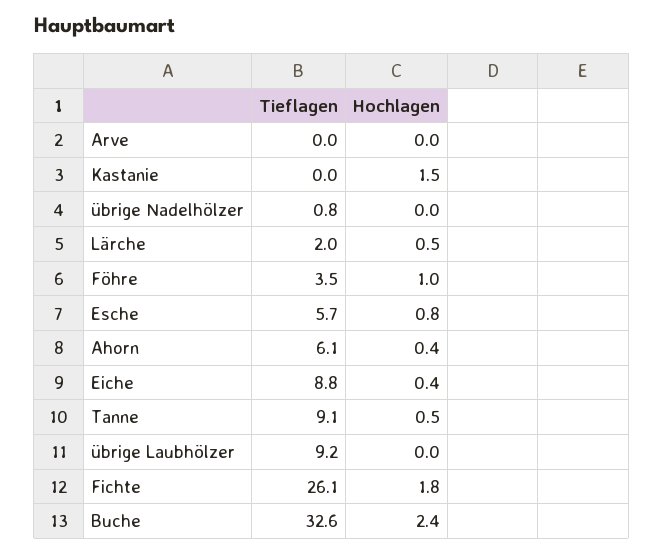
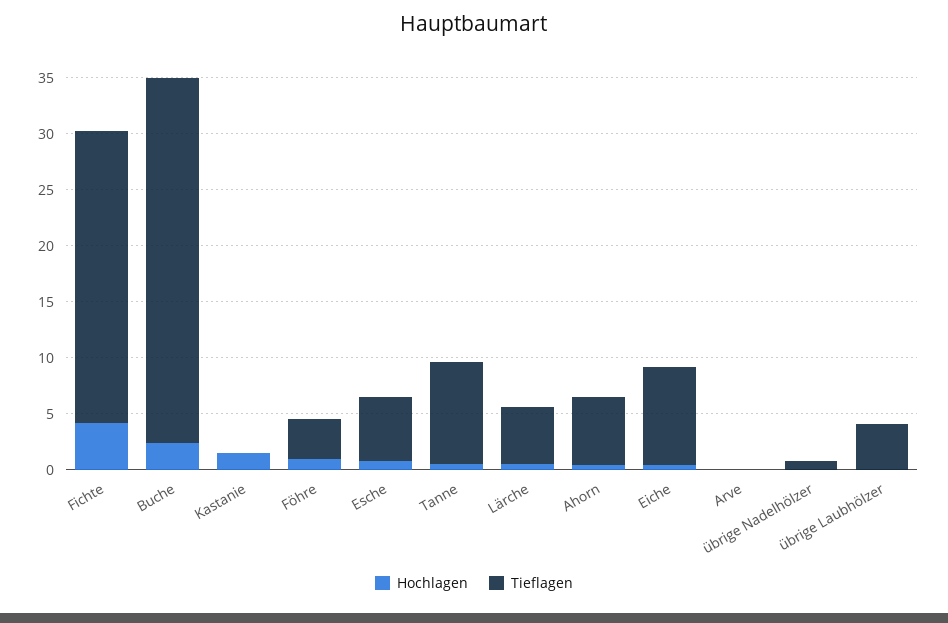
Tieflagen, Lärche: 2 -> 5
Tieflagen, übrige Laubhölzer: 9.2 -> 4
Hochlagen, Fichte: 1.8 -> 4

